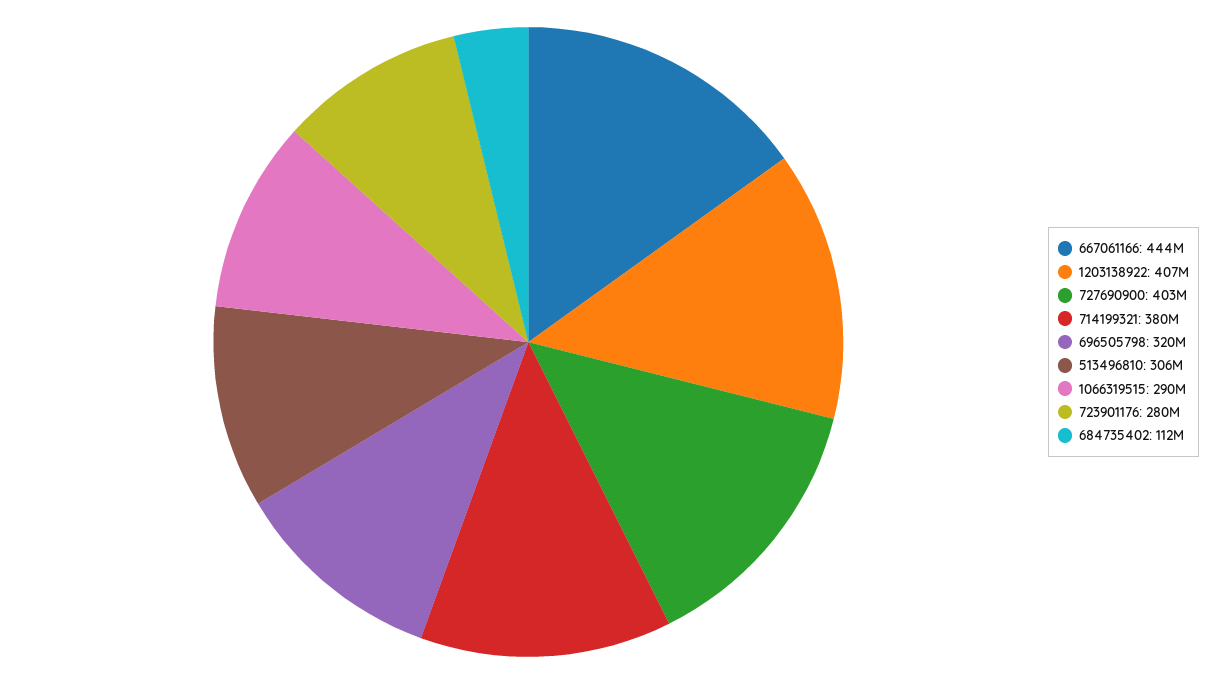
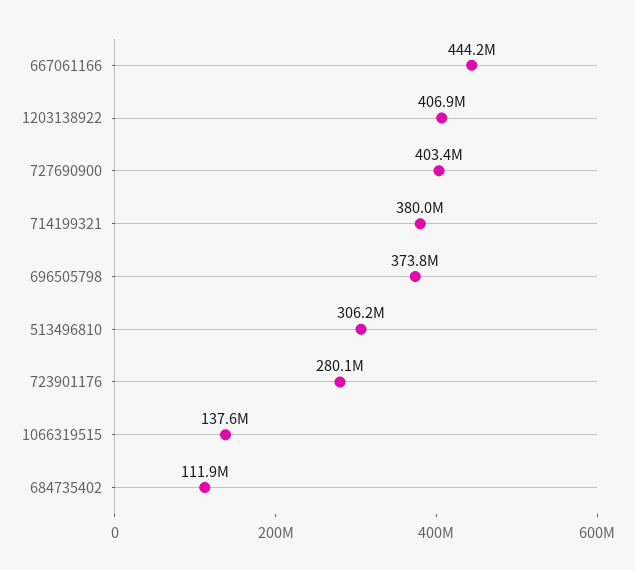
696505798: 320000000 -> 373800000
1066319515: 290000000 -> 137600000

